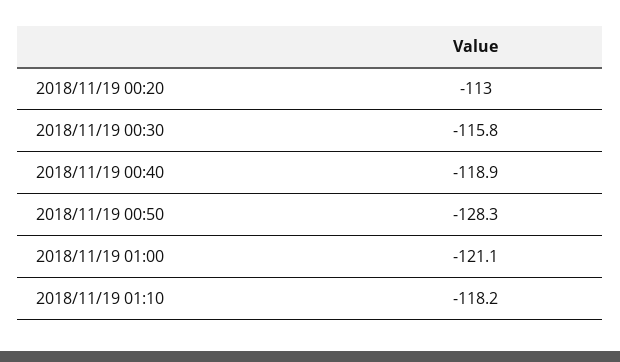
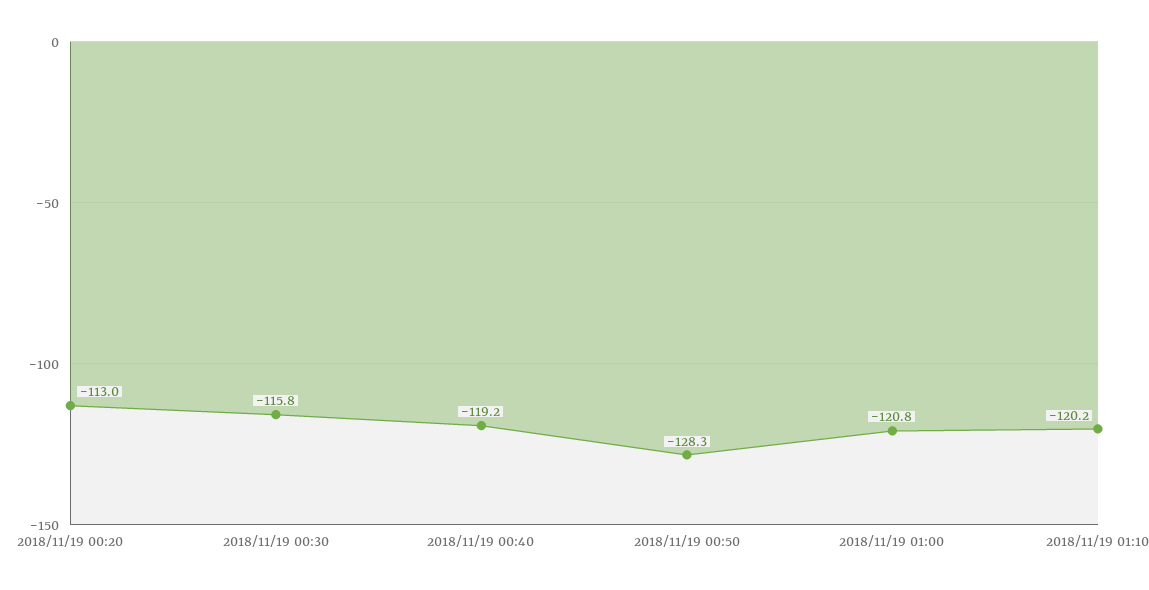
2018/11/19 00:40: -118.9 -> -119.2
2018/11/19 01:00: -121.1 -> -120.8
2018/11/19 01:10: -118.2 -> -120.2

